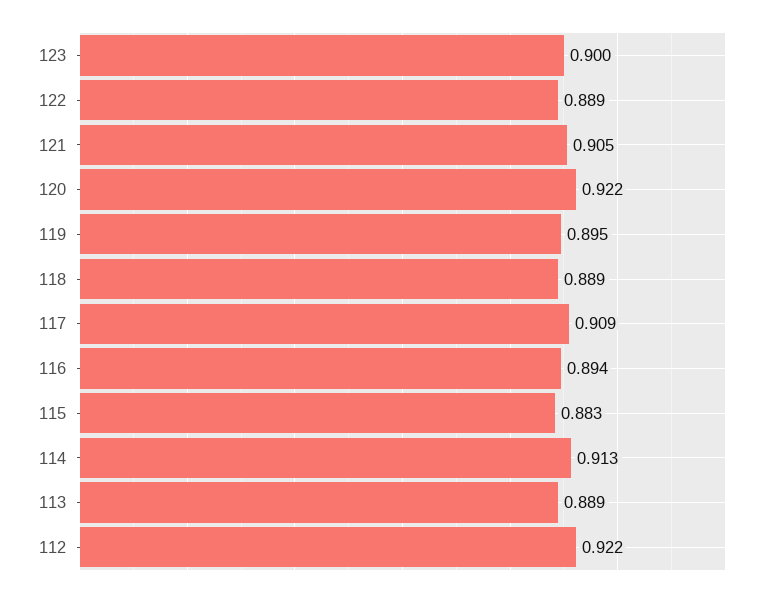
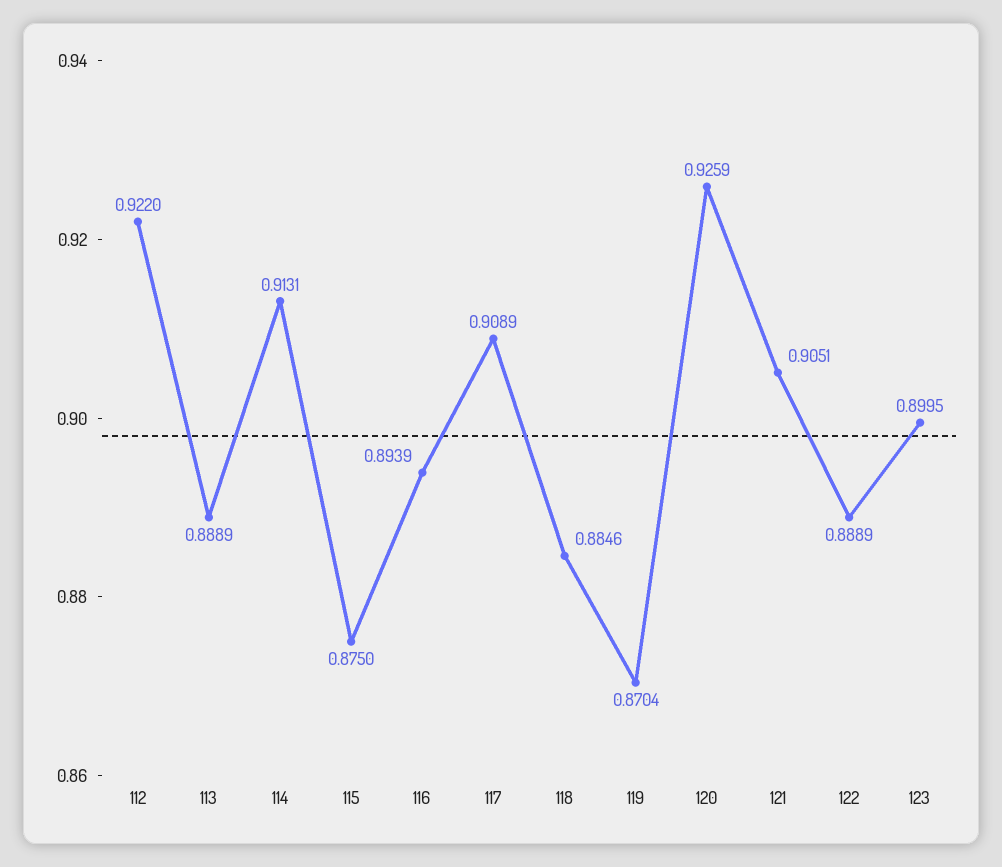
120: 0.922 -> 0.9259
119: 0.895 -> 0.8704
118: 0.889 -> 0.8846
115: 0.883 -> 0.875

